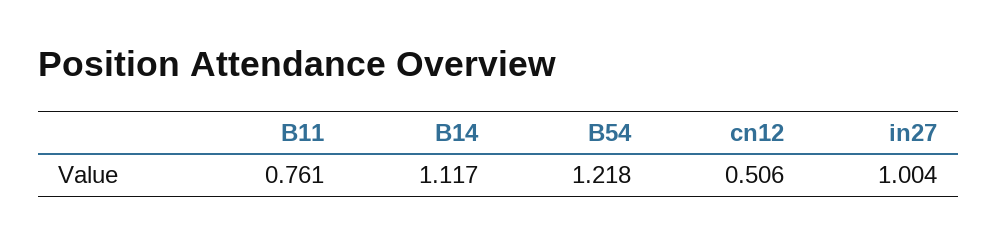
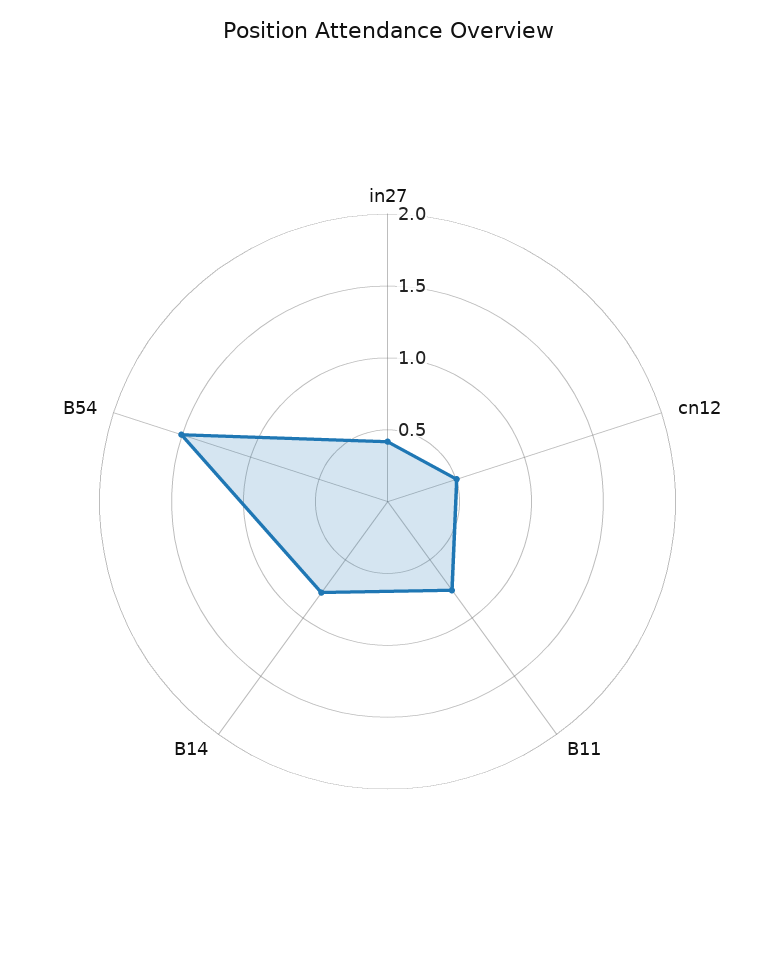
B14: 1.117 -> 0.8
B54: 1.218 -> 1.5
in27: 1.004 -> 0.4

